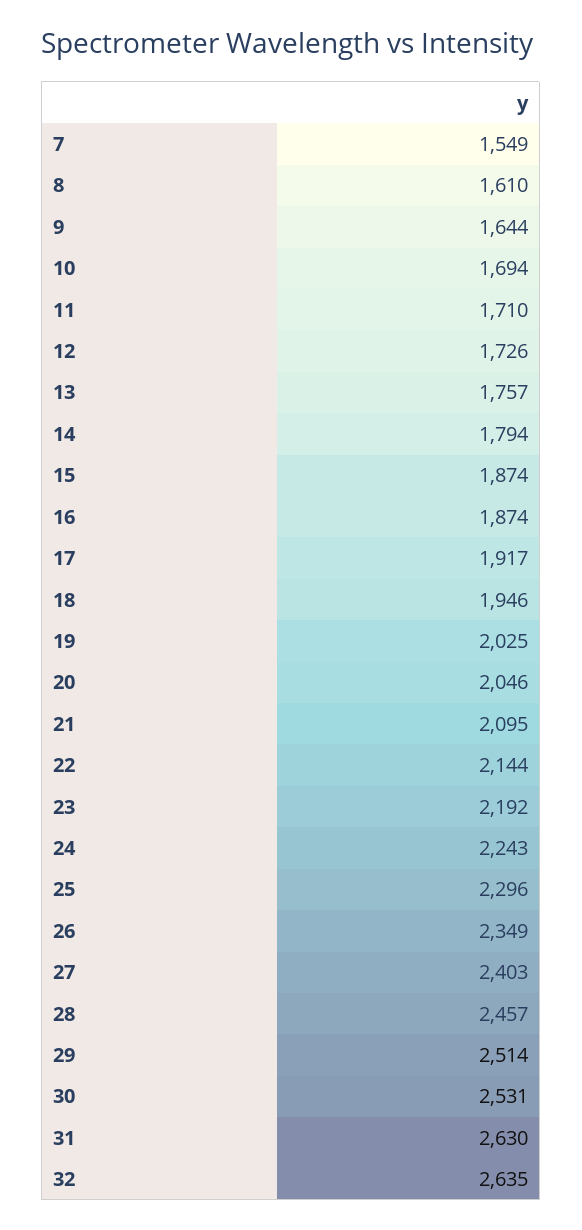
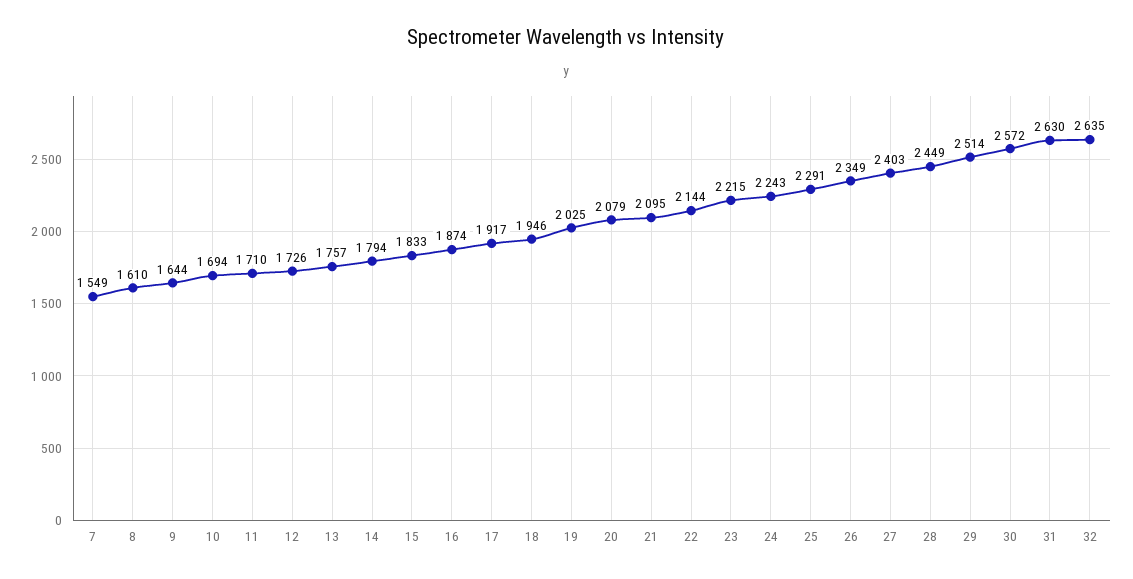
15: 1874 -> 1833
20: 2046 -> 2079
23: 2192 -> 2215
25: 2296 -> 2291
28: 2457 -> 2449
30: 2531 -> 2572

